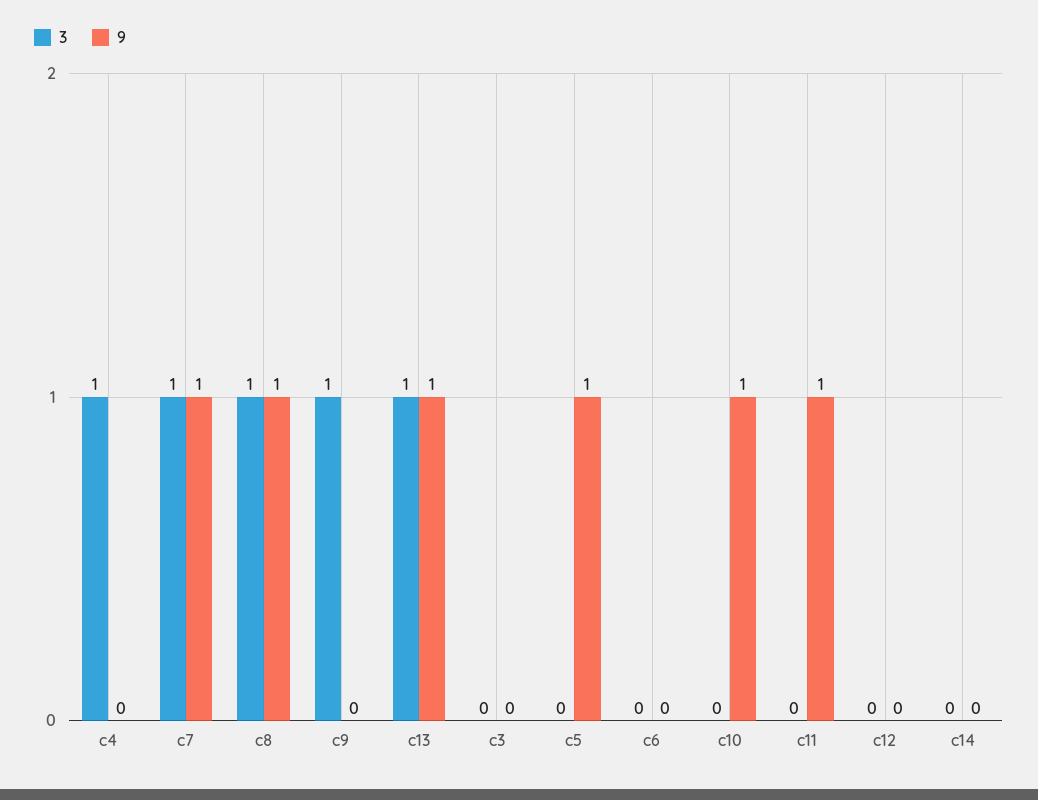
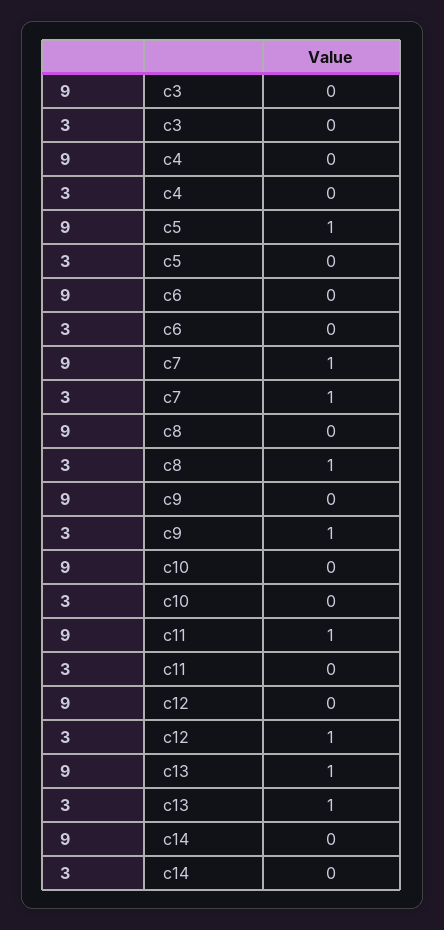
3, c4: 1 -> 0
9, c8: 1 -> 0
9, c10: 1 -> 0
3, c12: 0 -> 1

